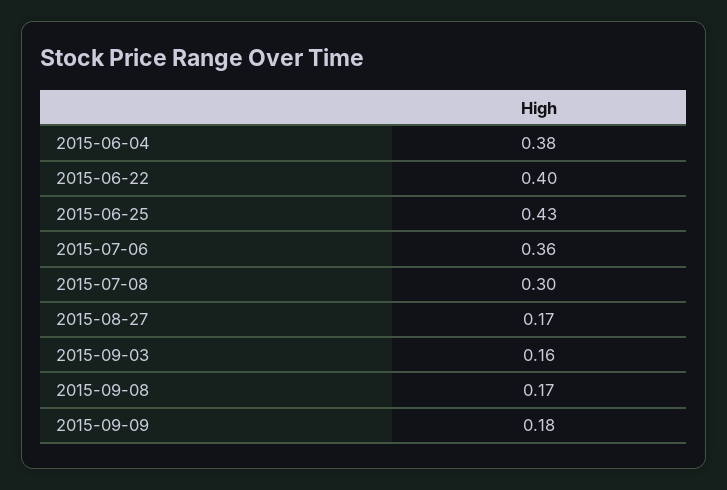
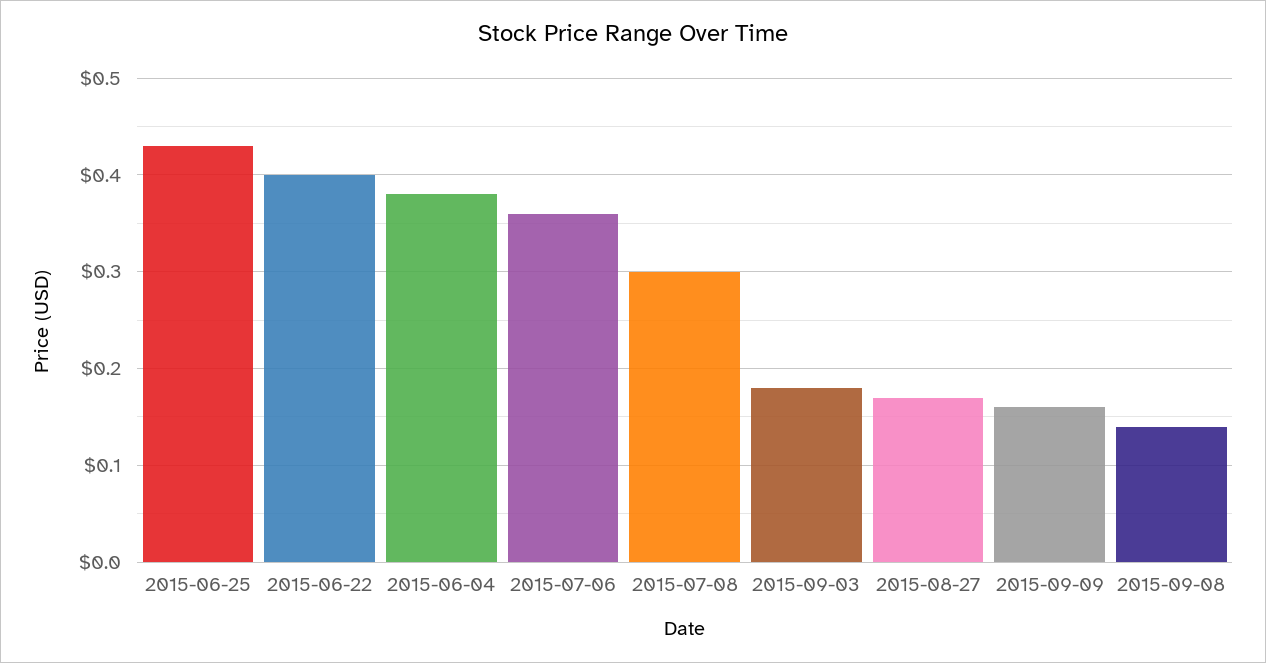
2015-09-03: 0.16 -> 0.18
2015-09-08: 0.17 -> 0.14
2015-09-09: 0.18 -> 0.16

